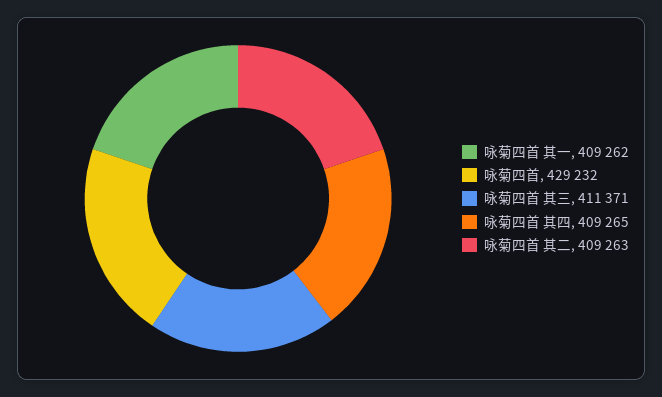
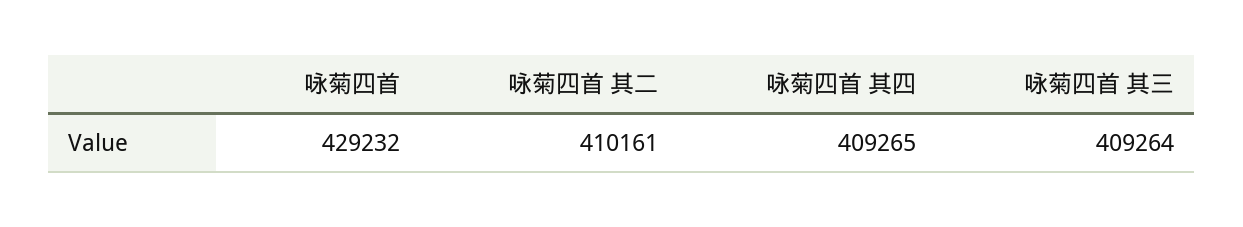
咏菊四首 其一: 409262 -> none
咏菊四首 其三: 411371 -> 409264
咏菊四首 其二: 409263 -> 410161

